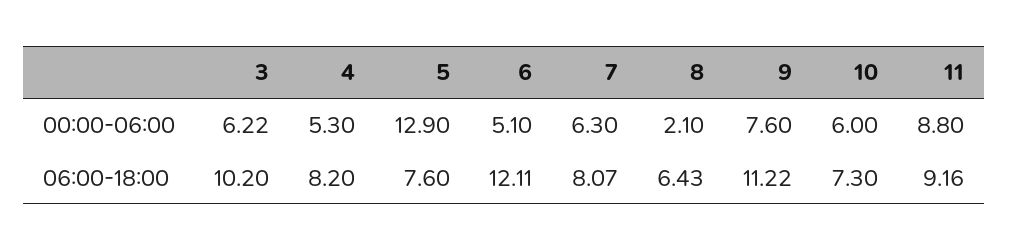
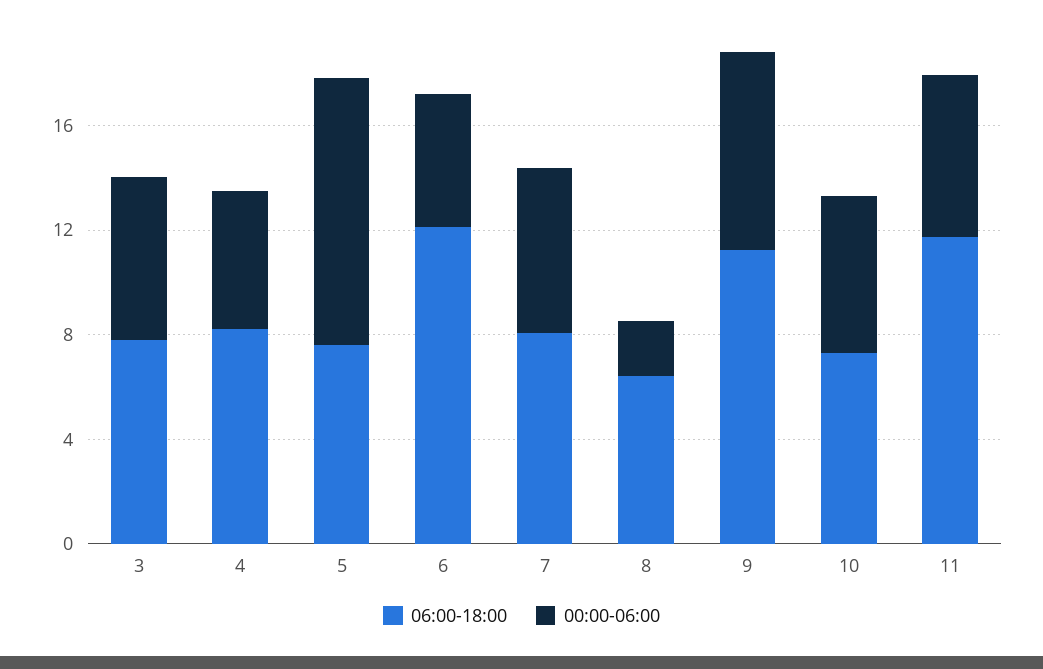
00:00-06:00, 5: 12.9 -> 10
00:00-06:00, 11: 8.8 -> 6
06:00-18:00, 3: 10.2 -> 8
06:00-18:00, 11: 9.16 -> 12

